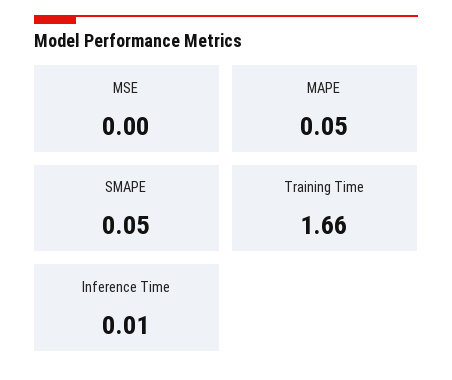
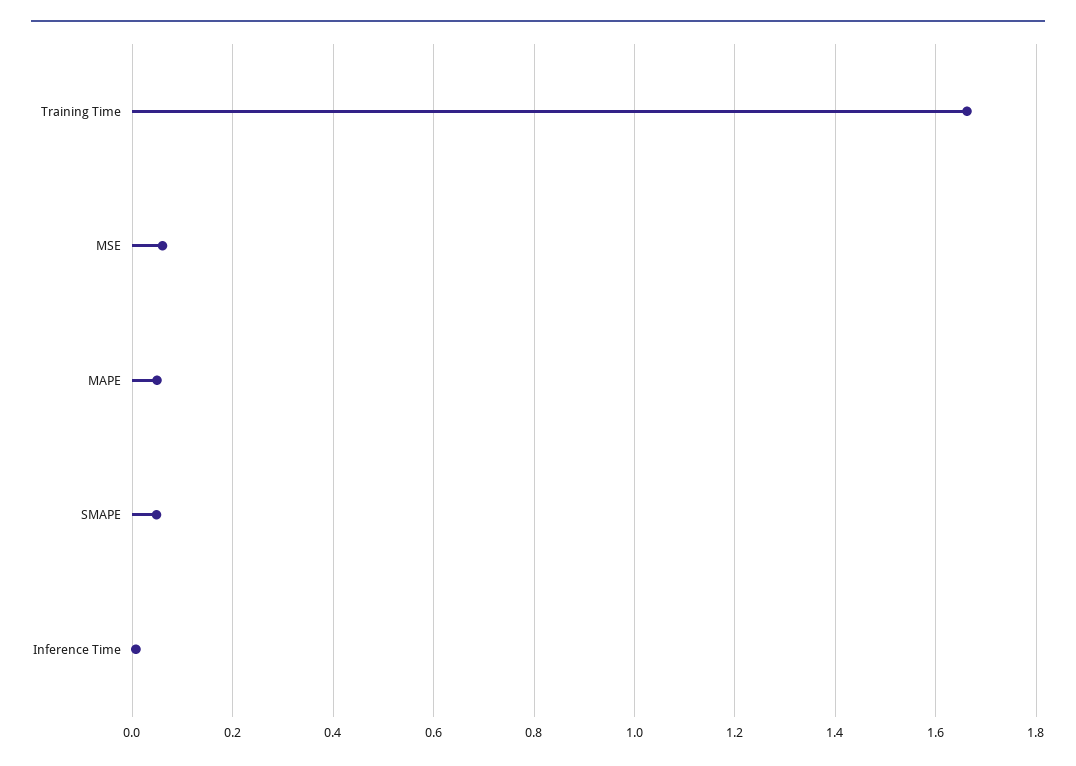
MSE: 0 -> 0.06

